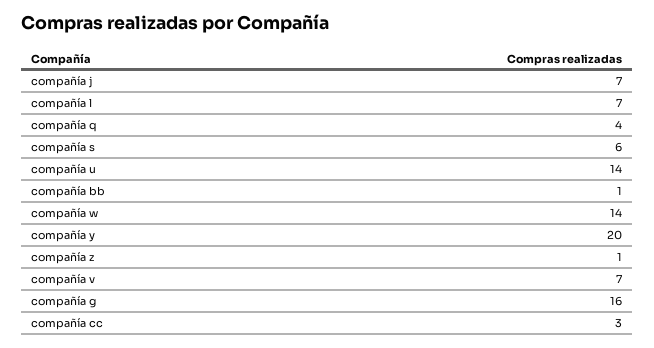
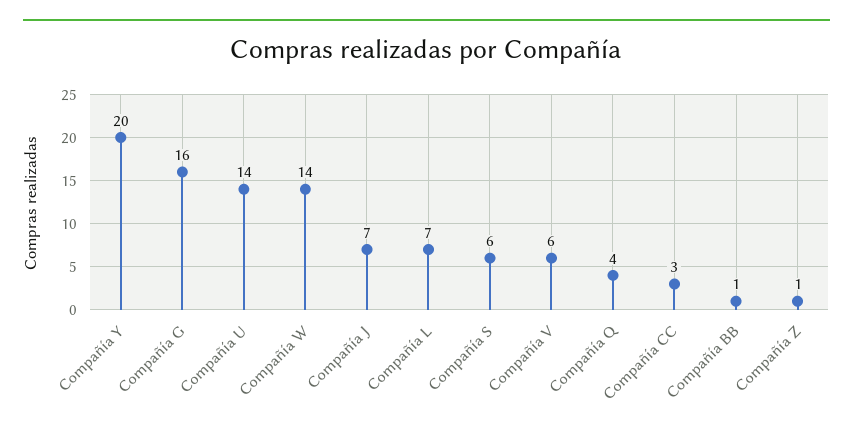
compañía v: 7 -> 6

